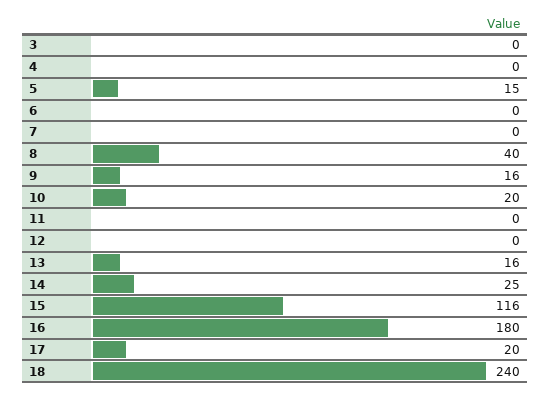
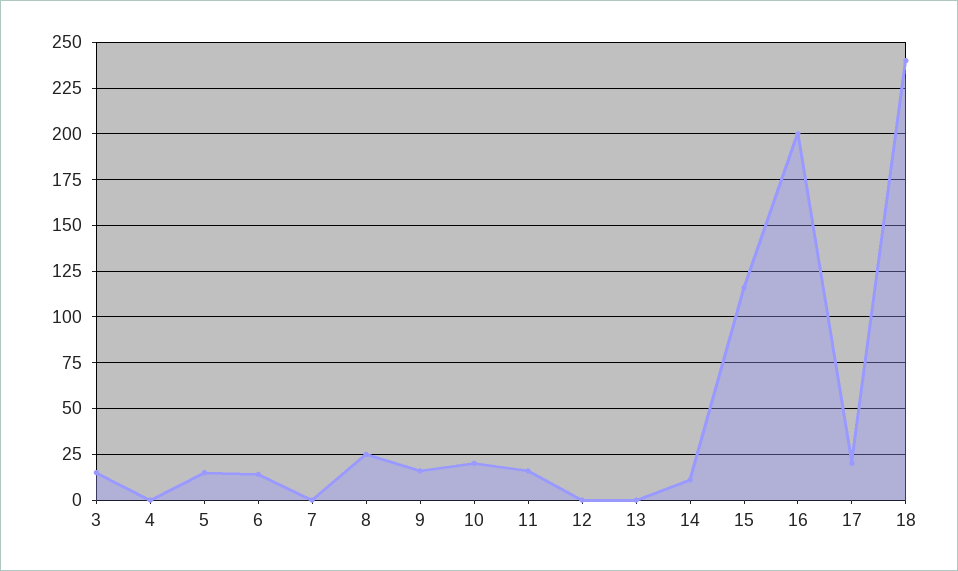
3: 0 -> 15
6: 0 -> 15
8: 40 -> 25
11: 0 -> 15
13: 16 -> 0
14: 25 -> 10
16: 180 -> 200

